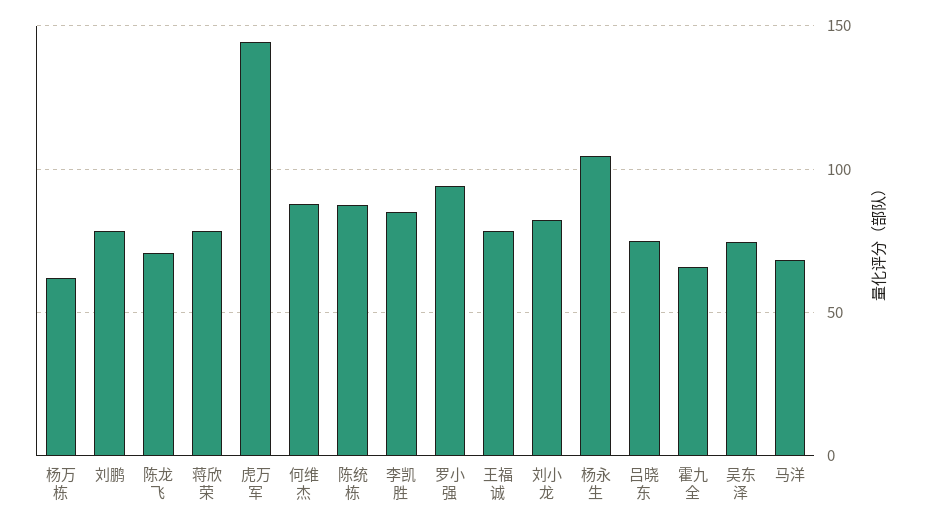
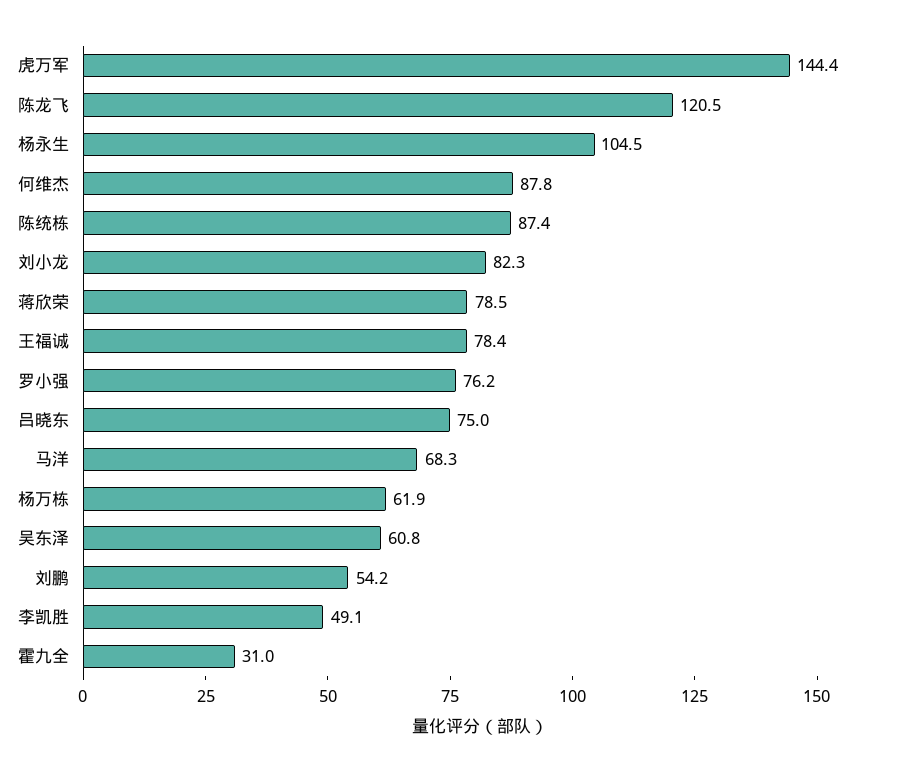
刘鹏: 80 -> 54.2
陈龙飞: 70 -> 120.5
李凯胜: 85 -> 49.1
罗小强: 95 -> 76.2
霍九全: 65 -> 31
吴东泽: 75 -> 60.8

